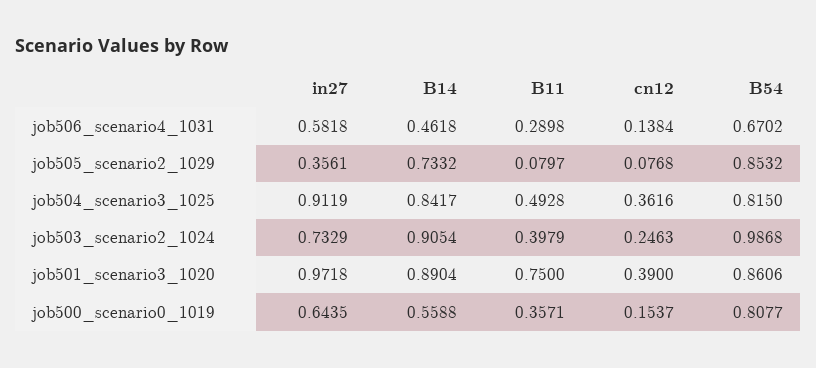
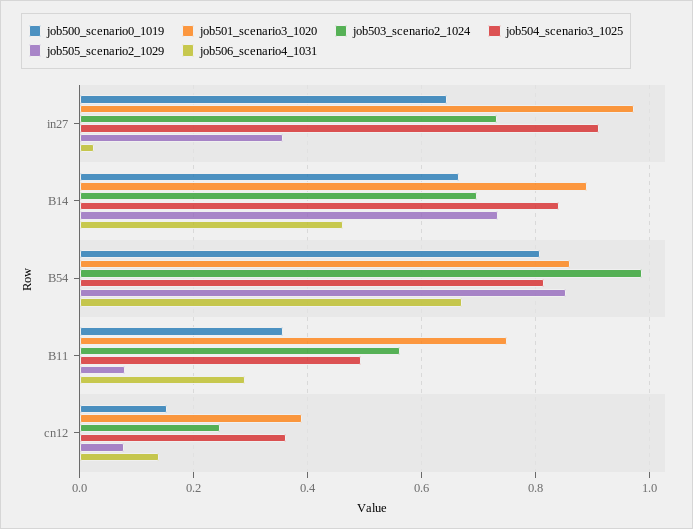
job506_scenario4_1031, in27: 0.5818 -> 0.02
job503_scenario2_1024, B14: 0.9054 -> 0.7
job503_scenario2_1024, B11: 0.3979 -> 0.56
job500_scenario0_1019, B14: 0.5588 -> 0.66

